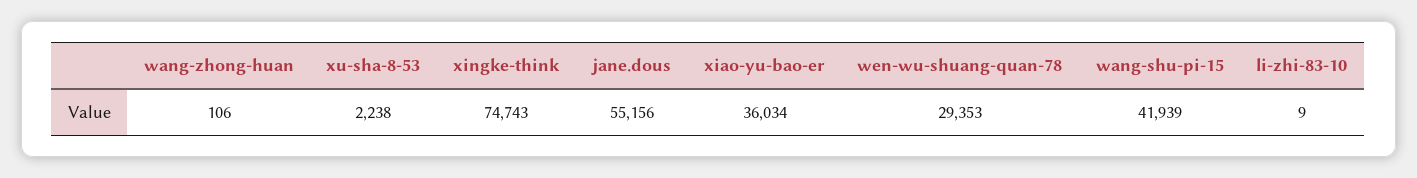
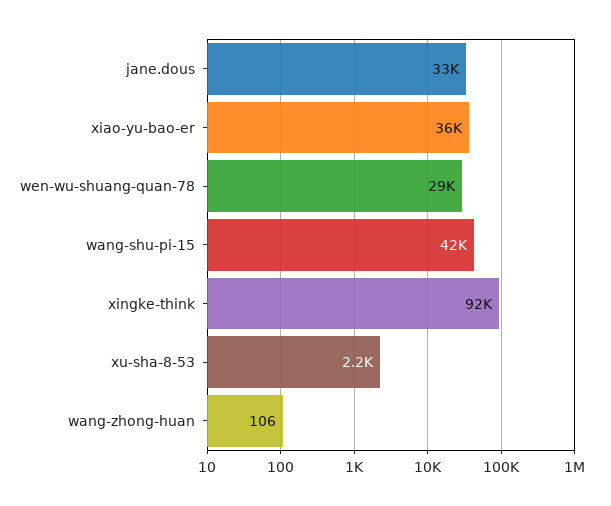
xingke-think: 74743 -> 92000
jane.dous: 55156 -> 33000
li-zhi-83-10: 9 -> none

